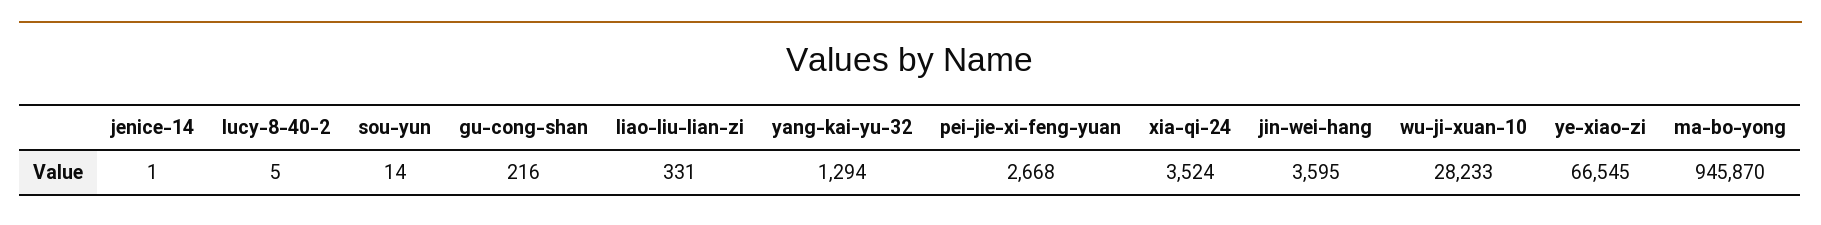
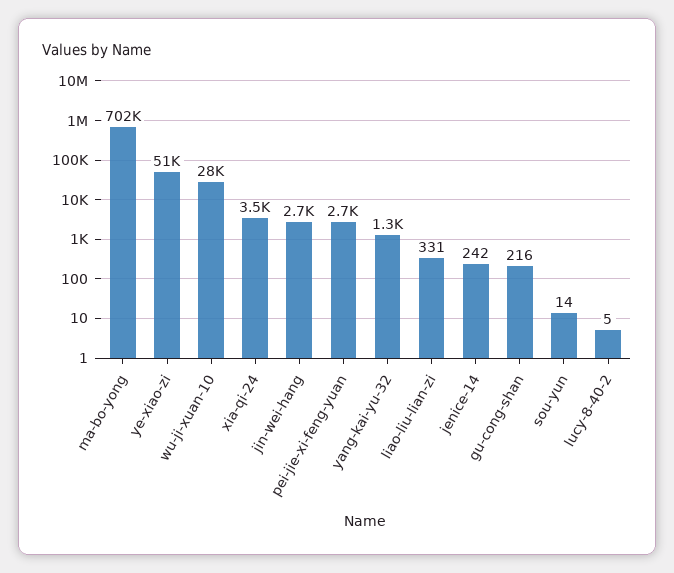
jenice-14: 1 -> 242
jin-wei-hang: 3595 -> 2700
ye-xiao-zi: 66545 -> 51000
ma-bo-yong: 945870 -> 702000

